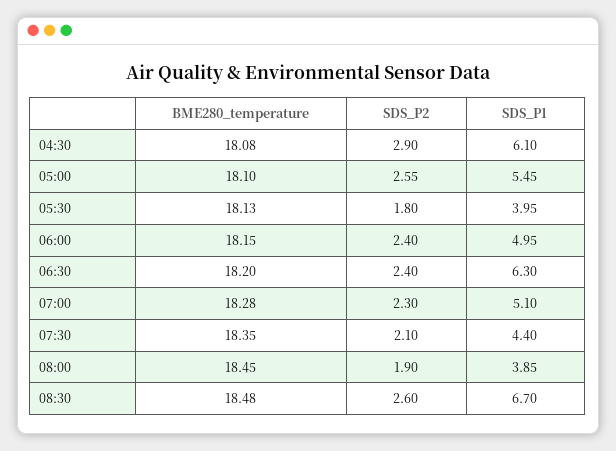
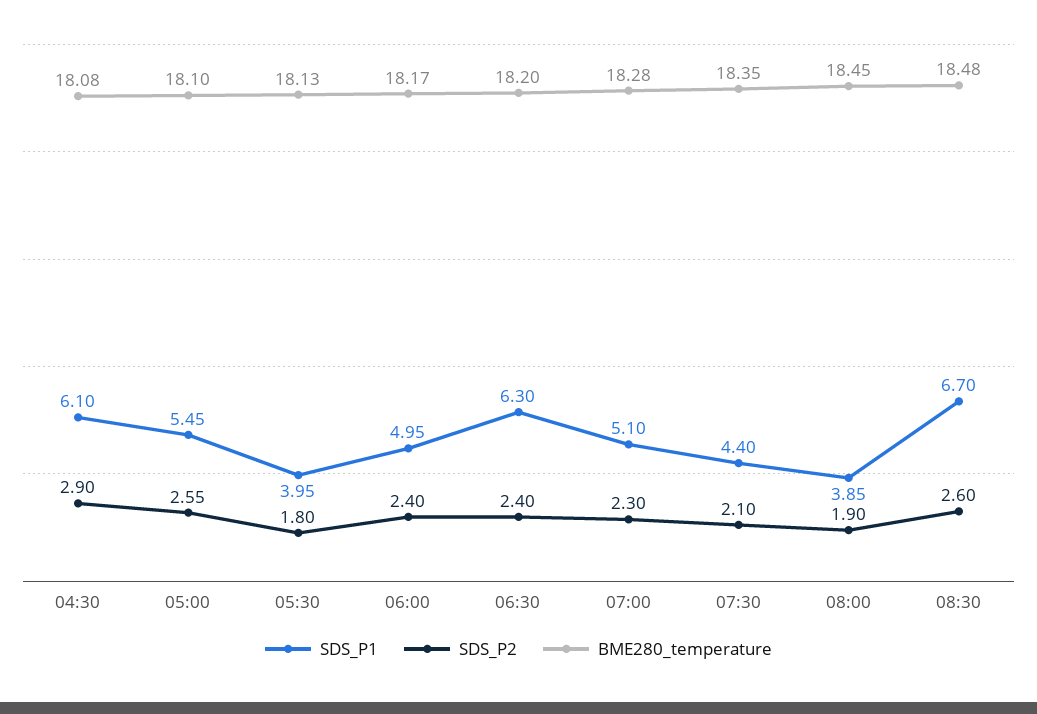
BME280_temperature, 06:00: 18.15 -> 18.17

